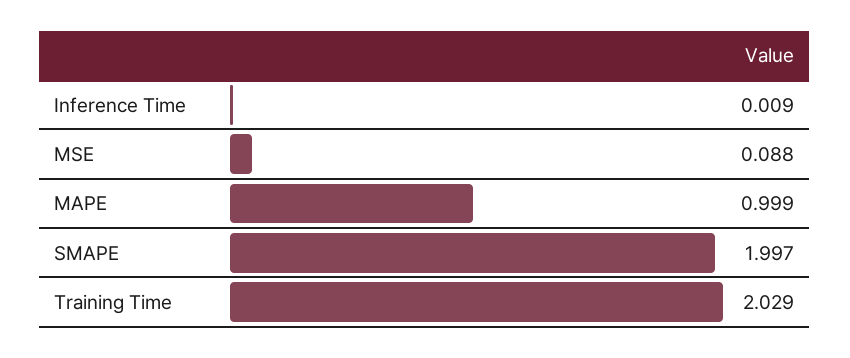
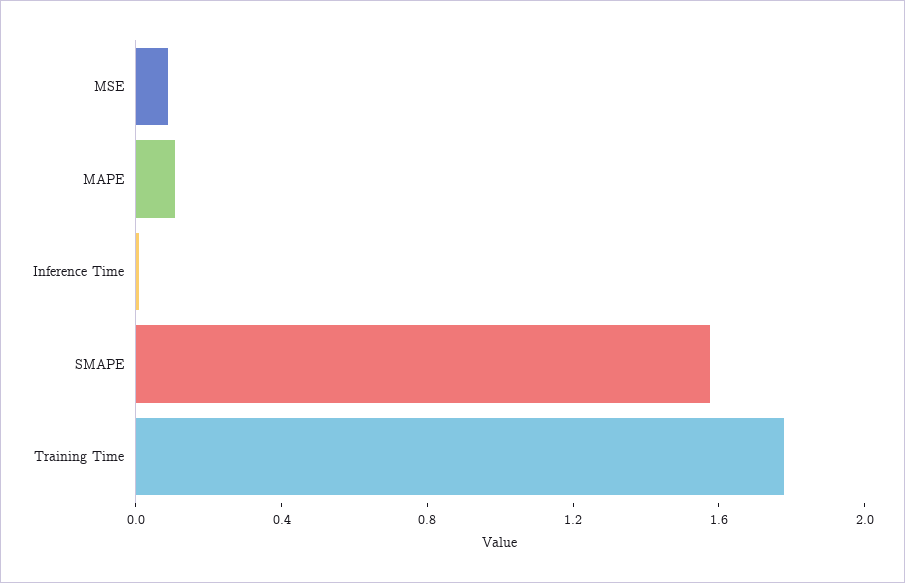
MAPE: 0.999 -> 0.1
SMAPE: 1.997 -> 1.6
Training Time: 2.029 -> 1.8

